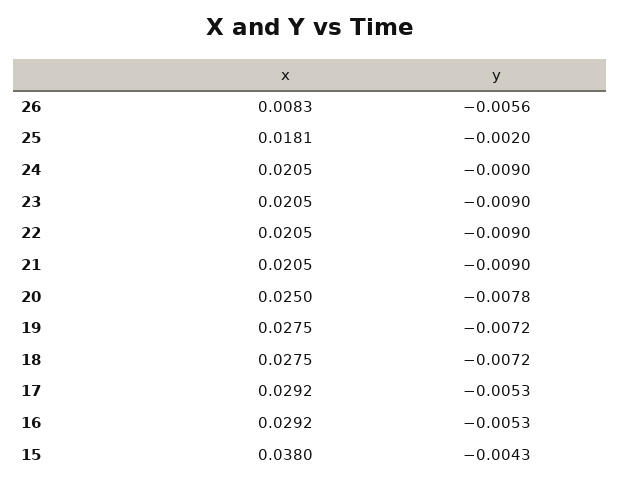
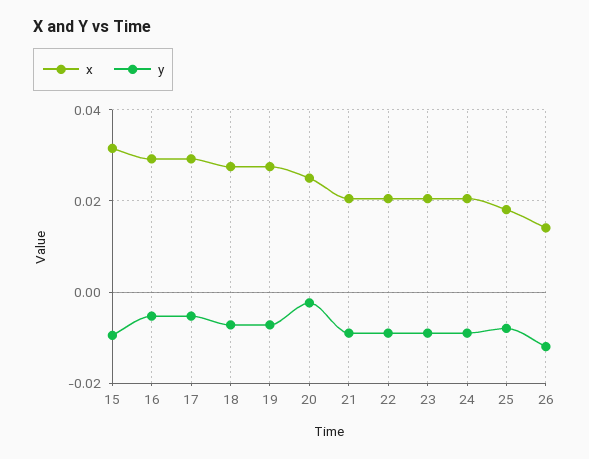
x, 26: 0.0083 -> 0.014
y, 26: -0.0056 -> -0.012
y, 25: -0.002 -> -0.008
y, 20: -0.0078 -> -0.002
x, 15: 0.038 -> 0.032
y, 15: -0.0043 -> -0.01

